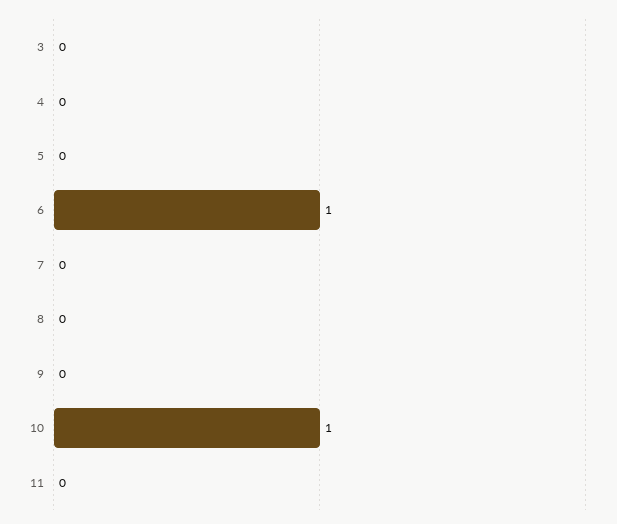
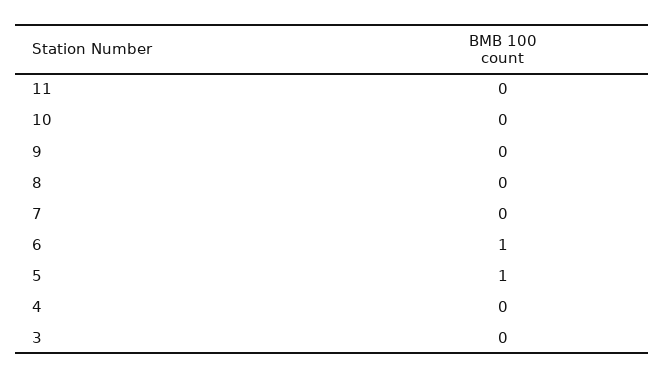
5: 0 -> 1
10: 1 -> 0

